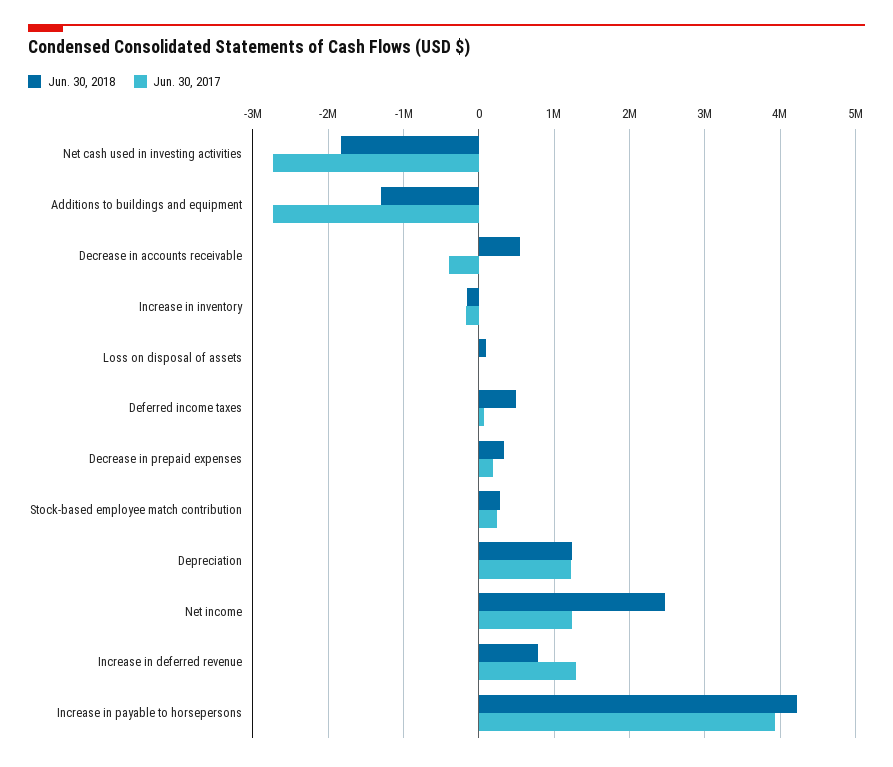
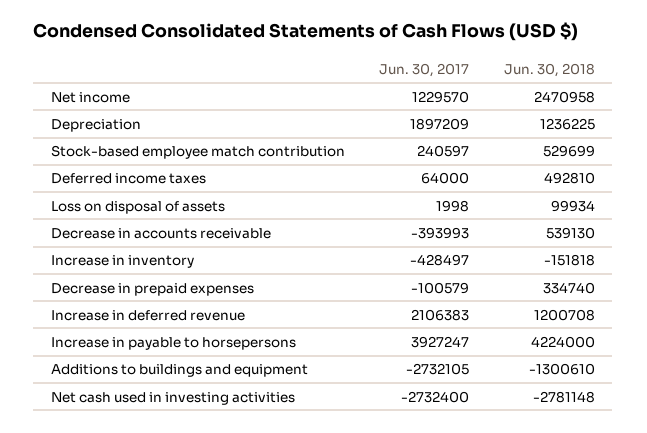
Jun. 30, 2018, Net cash used in investing activities: -1800000 -> -2781148
Jun. 30, 2017, Increase in inventory: -200000 -> -428497
Jun. 30, 2017, Decrease in prepaid expenses: 200000 -> -100579
Jun. 30, 2018, Stock-based employee match contribution: 300000 -> 529699
Jun. 30, 2017, Depreciation: 1200000 -> 1897209
Jun. 30, 2018, Increase in deferred revenue: 800000 -> 1200708
Jun. 30, 2017, Increase in deferred revenue: 1300000 -> 2106383

